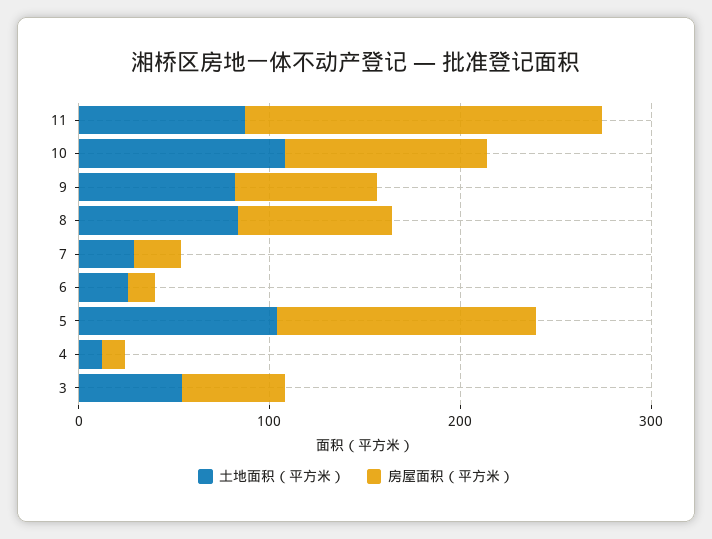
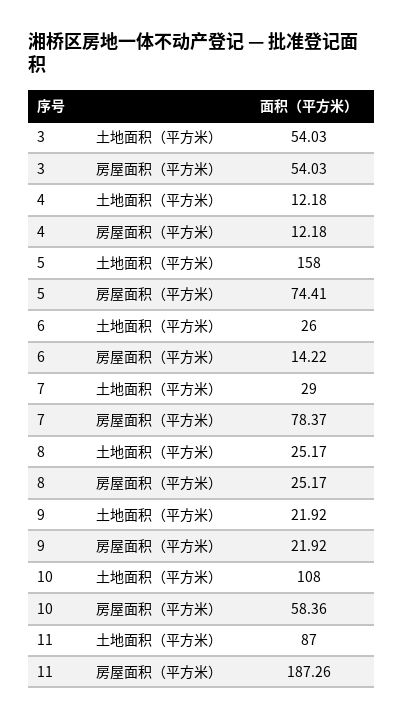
房屋面积（平方米）, 10: 100 -> 58.36
土地面积（平方米）, 9: 80 -> 21.92
房屋面积（平方米）, 9: 80 -> 21.92
土地面积（平方米）, 8: 80 -> 25.17
房屋面积（平方米）, 8: 80 -> 25.17
房屋面积（平方米）, 7: 20 -> 78.37
土地面积（平方米）, 5: 100 -> 158
房屋面积（平方米）, 5: 140 -> 74.41

